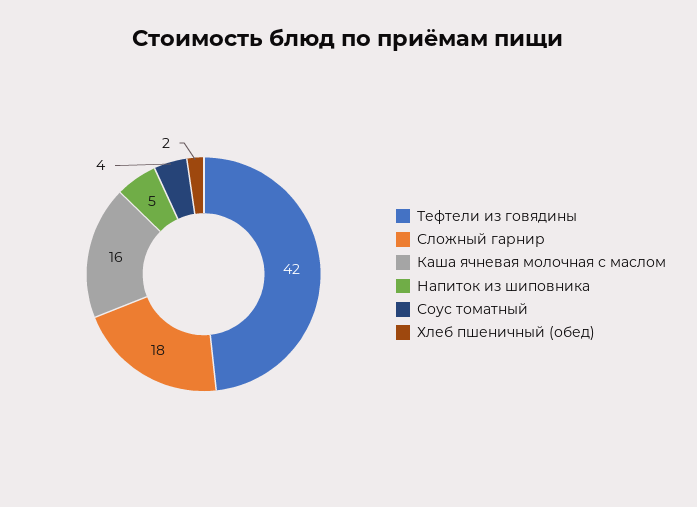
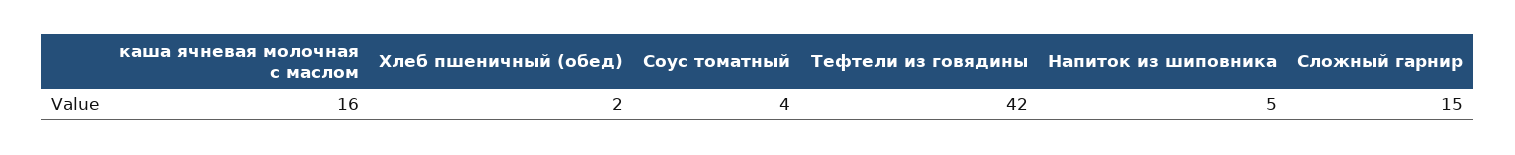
Сложный гарнир: 18 -> 15

